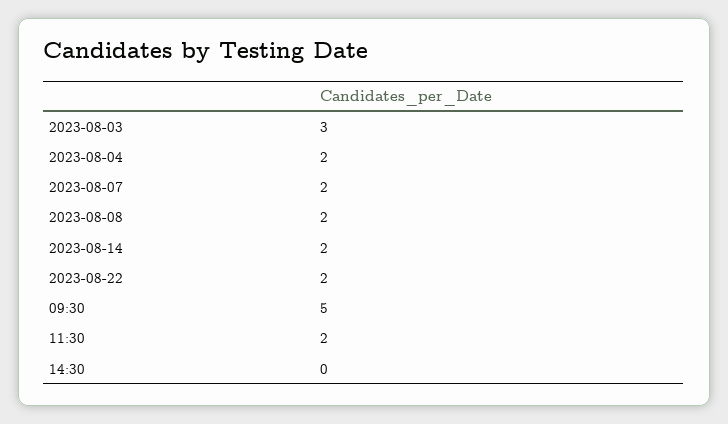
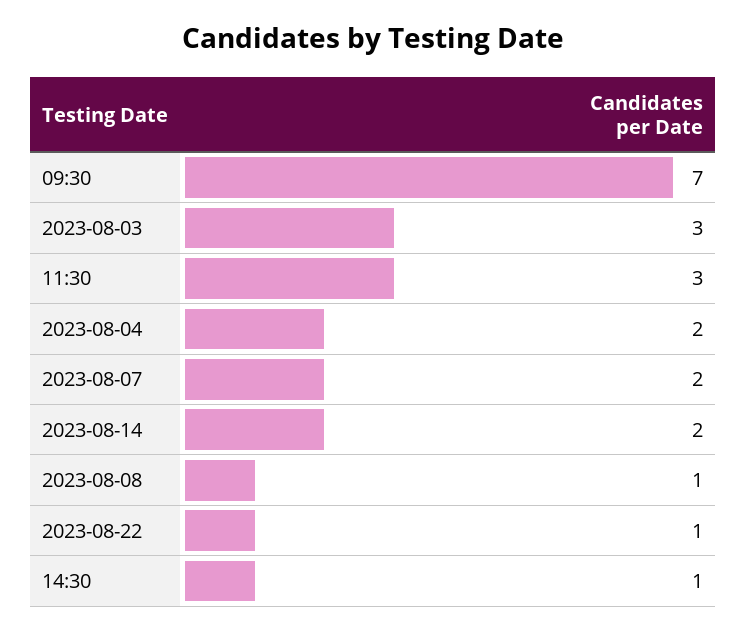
2023-08-08: 2 -> 1
2023-08-22: 2 -> 1
09:30: 5 -> 7
11:30: 2 -> 3
14:30: 0 -> 1

